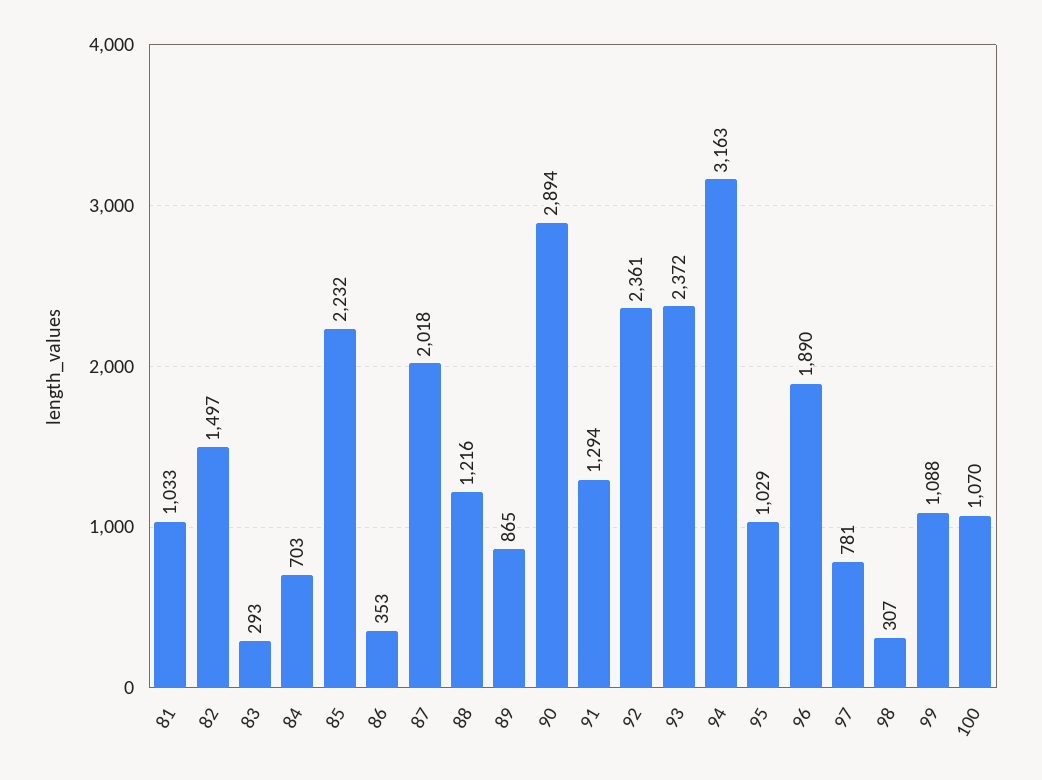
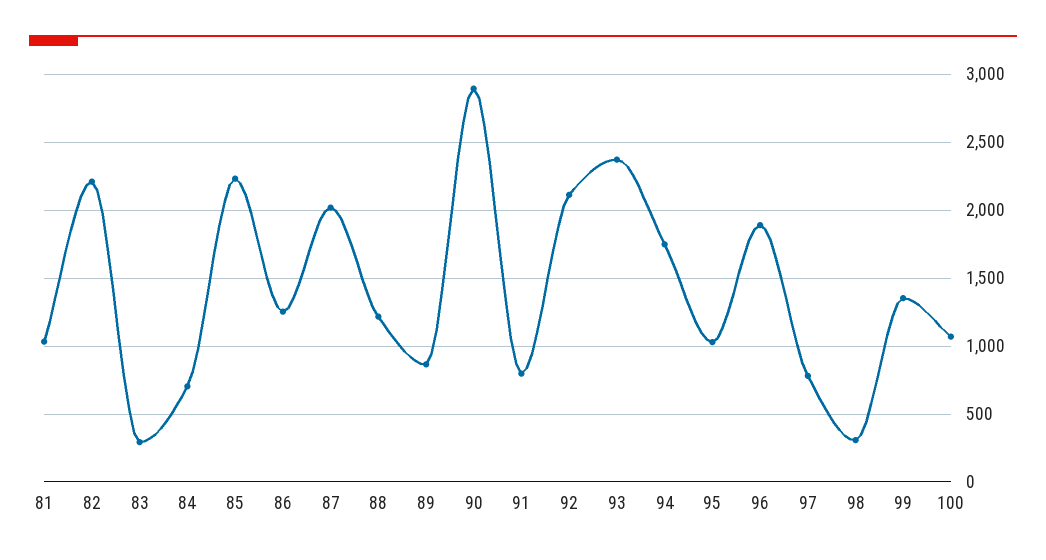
82: 1497 -> 2200
86: 353 -> 1250
91: 1294 -> 800
92: 2361 -> 2100
94: 3163 -> 1750
99: 1088 -> 1350

